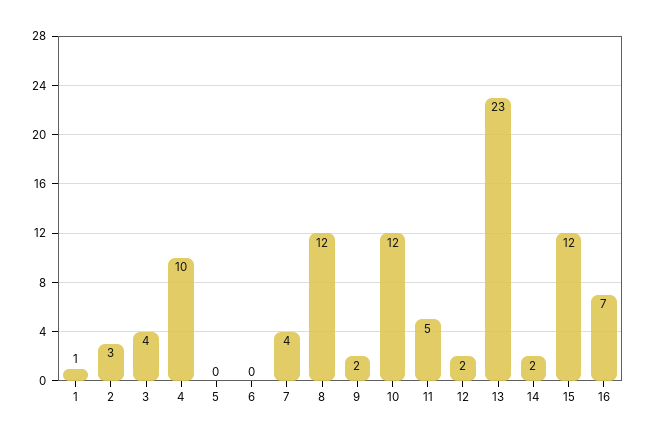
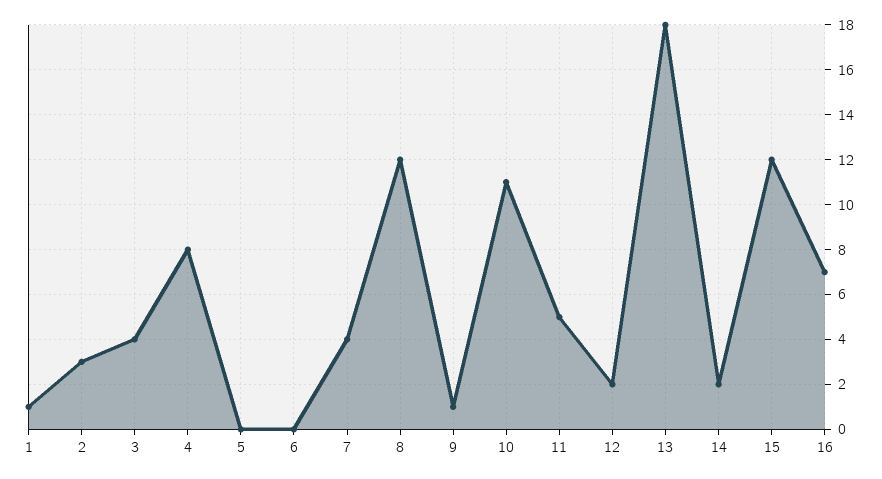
4: 10 -> 8
9: 2 -> 1
10: 12 -> 11
13: 23 -> 18

